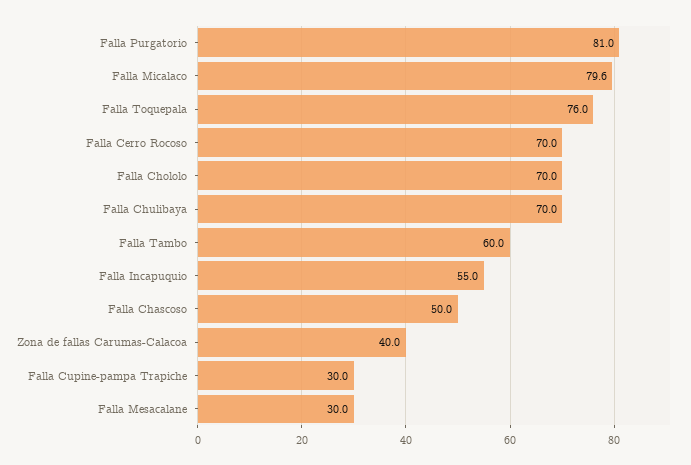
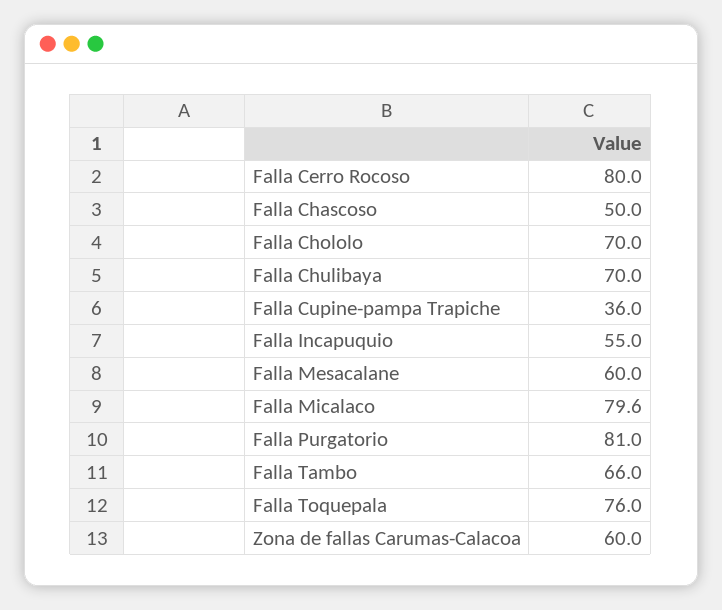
Falla Cerro Rocoso: 70 -> 80
Falla Tambo: 60 -> 66
Zona de fallas Carumas-Calacoa: 40 -> 60
Falla Cupine-pampa Trapiche: 30 -> 36
Falla Mesacalane: 30 -> 60

